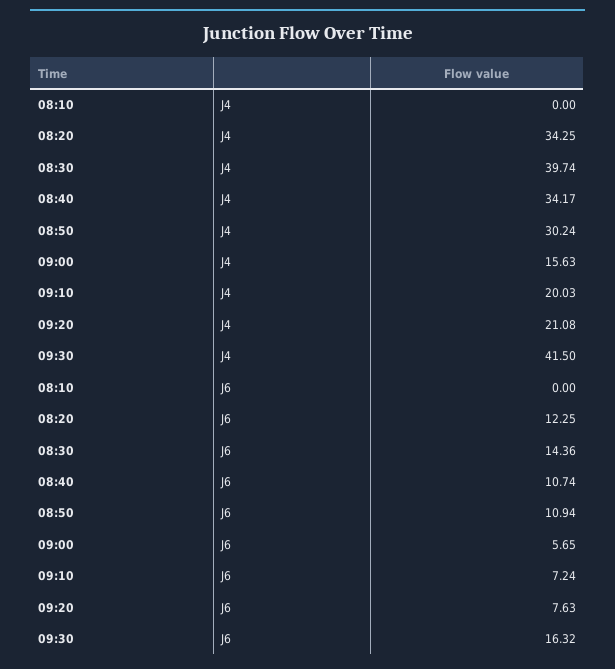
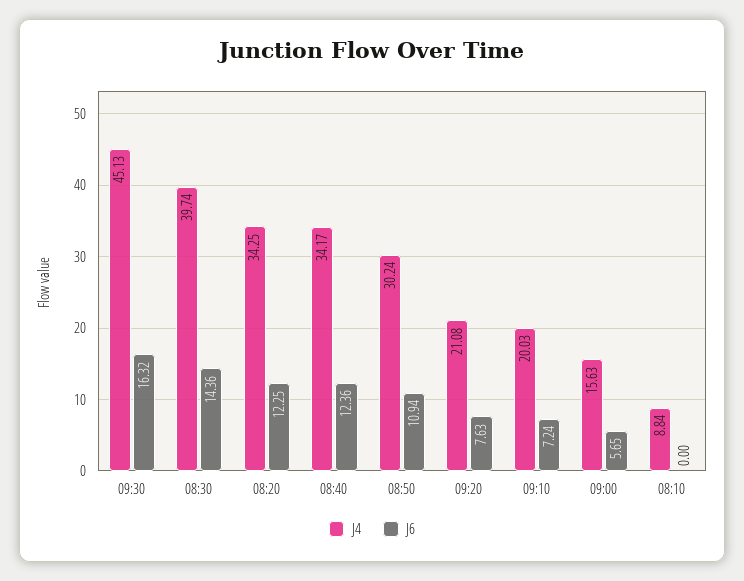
J4, 08:10: 0 -> 8.84
J4, 09:30: 41.5 -> 45.13
J6, 08:40: 10.74 -> 12.36

